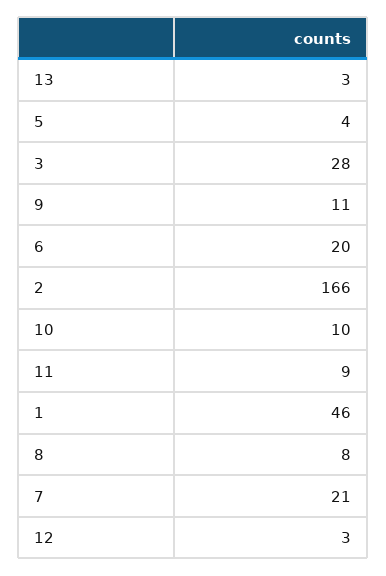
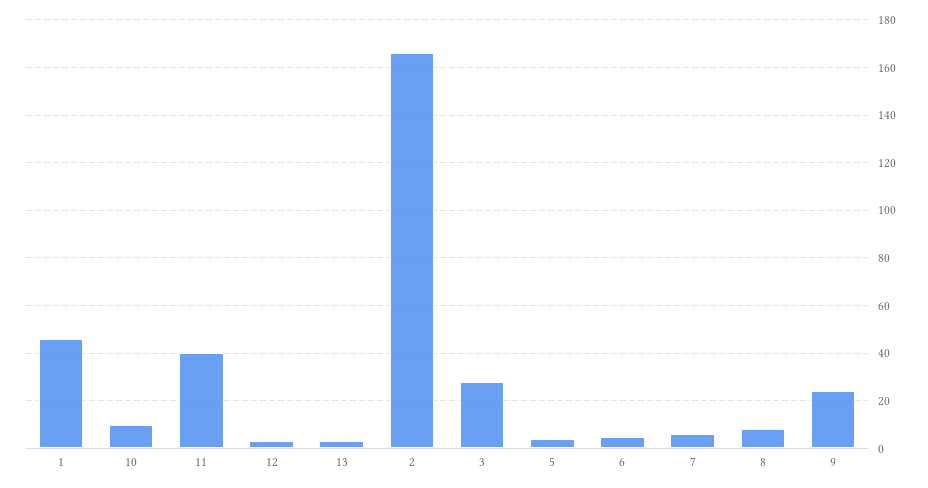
9: 11 -> 25
6: 20 -> 5
11: 9 -> 40
7: 21 -> 5

